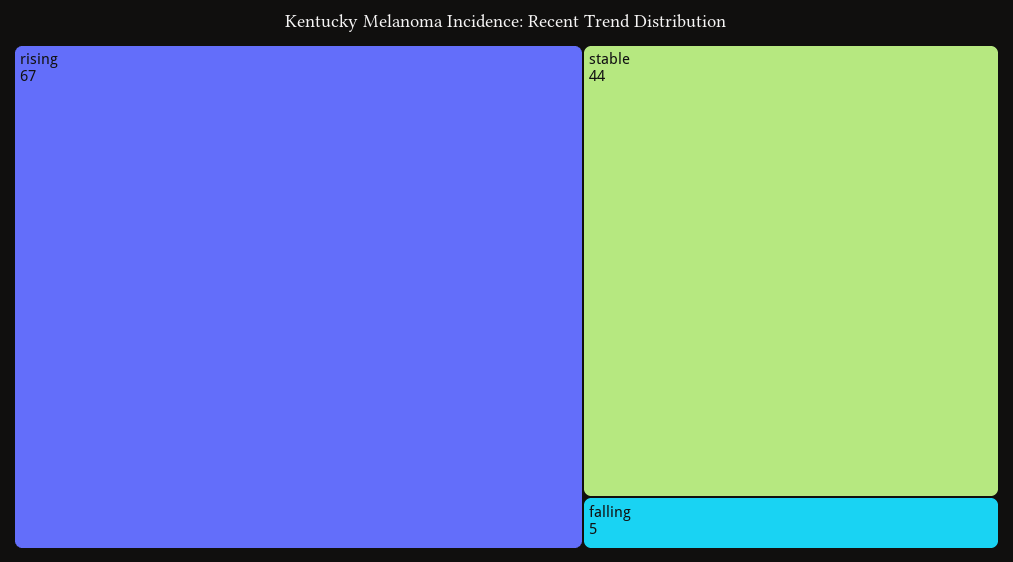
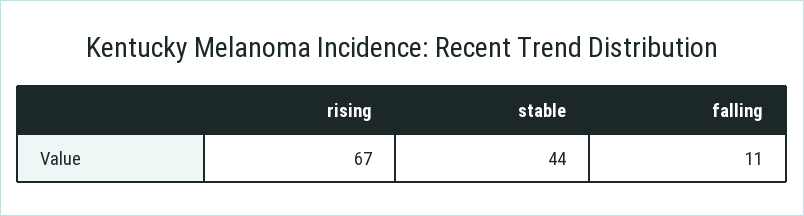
falling: 5 -> 11

